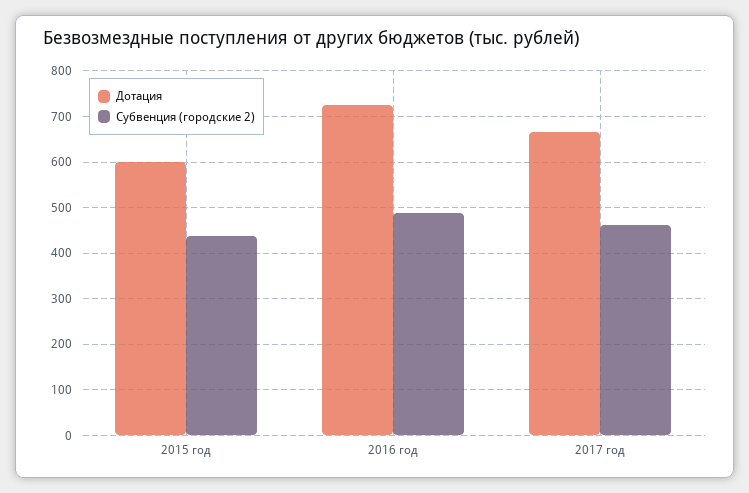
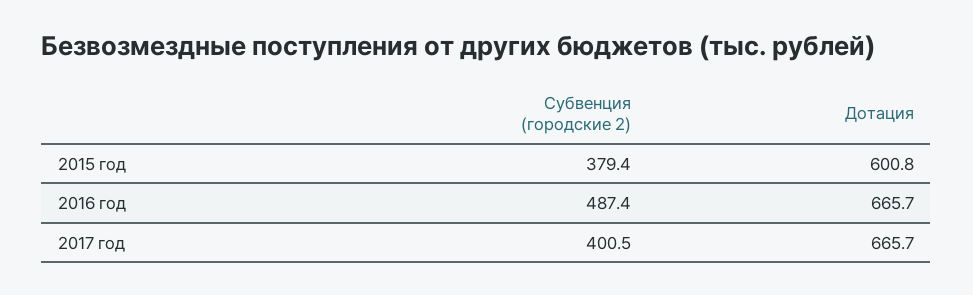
Субвенция (городские 2), 2015 год: 440 -> 379.4
Дотация, 2016 год: 720 -> 665.7
Субвенция (городские 2), 2017 год: 460 -> 400.5

